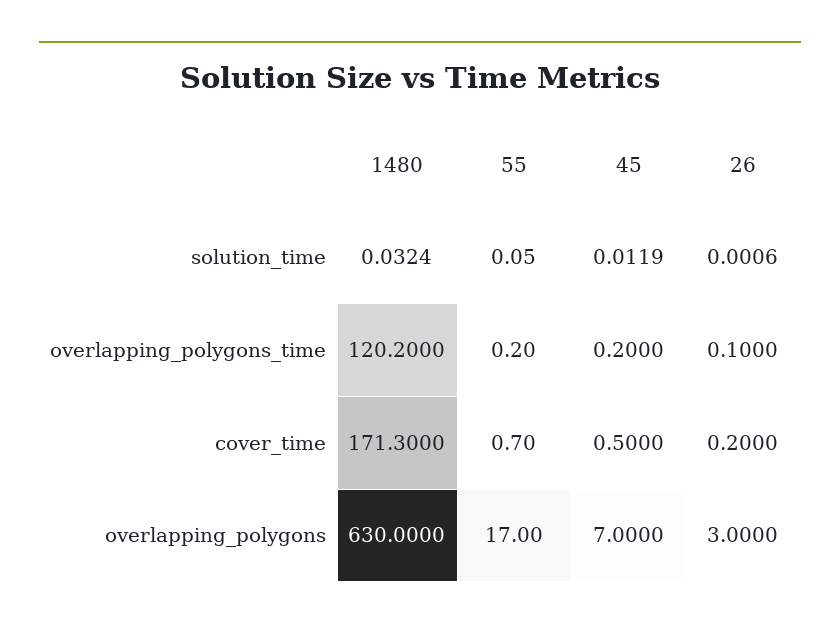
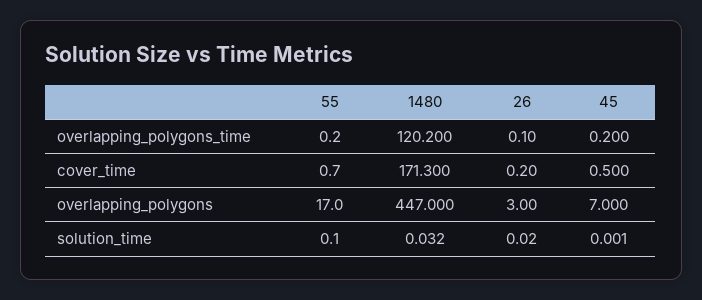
45, solution_time: 0.0119 -> 0.001
26, solution_time: 0.0006 -> 0.02
1480, overlapping_polygons: 630 -> 447

